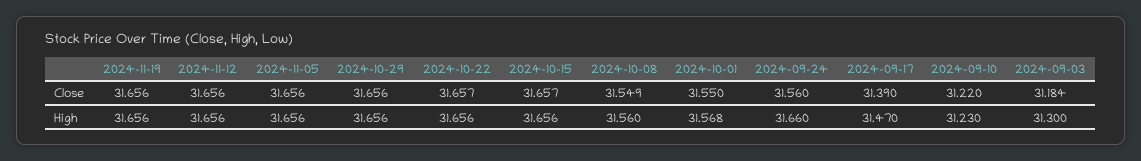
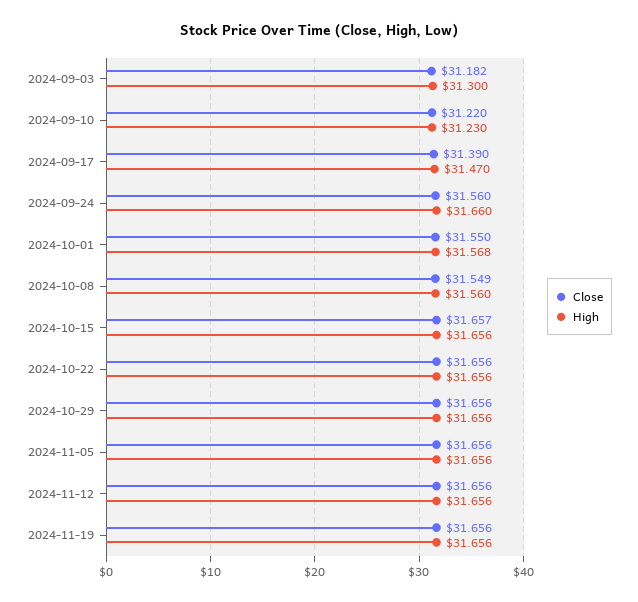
Close, 2024-10-22: 31.657 -> 31.656
Close, 2024-09-03: 31.184 -> 31.182

